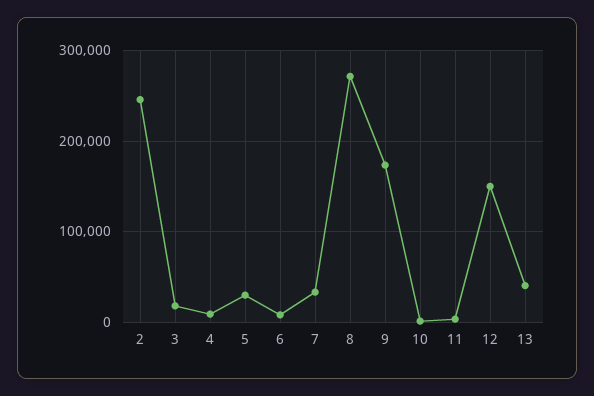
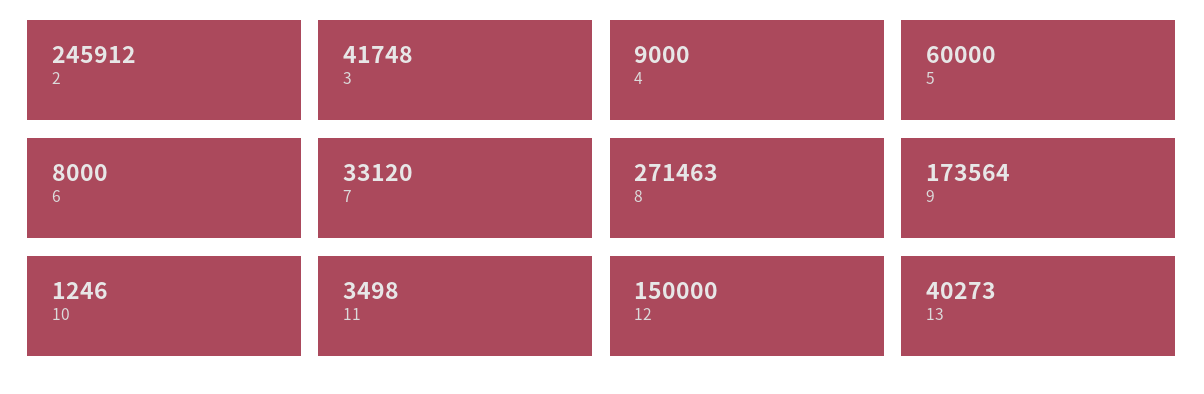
3: 20000 -> 41748
5: 30000 -> 60000

